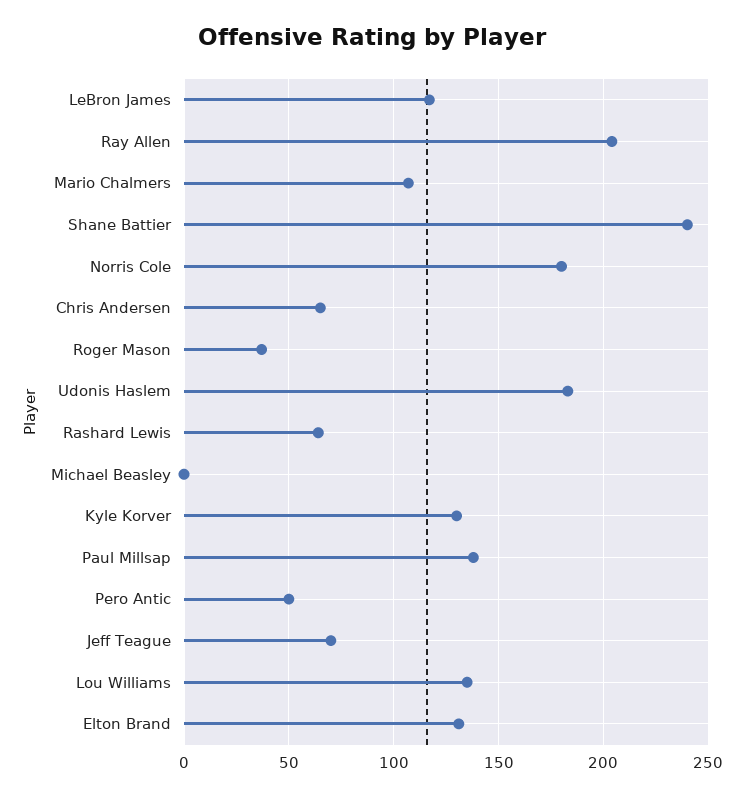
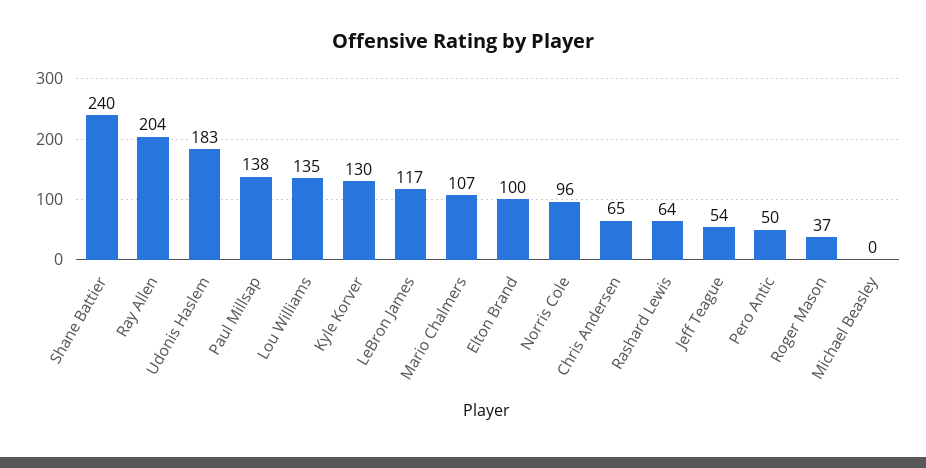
Norris Cole: 180 -> 96
Jeff Teague: 70 -> 54
Elton Brand: 130 -> 100

